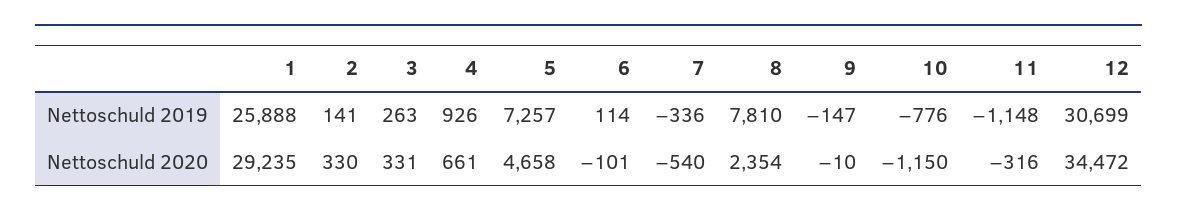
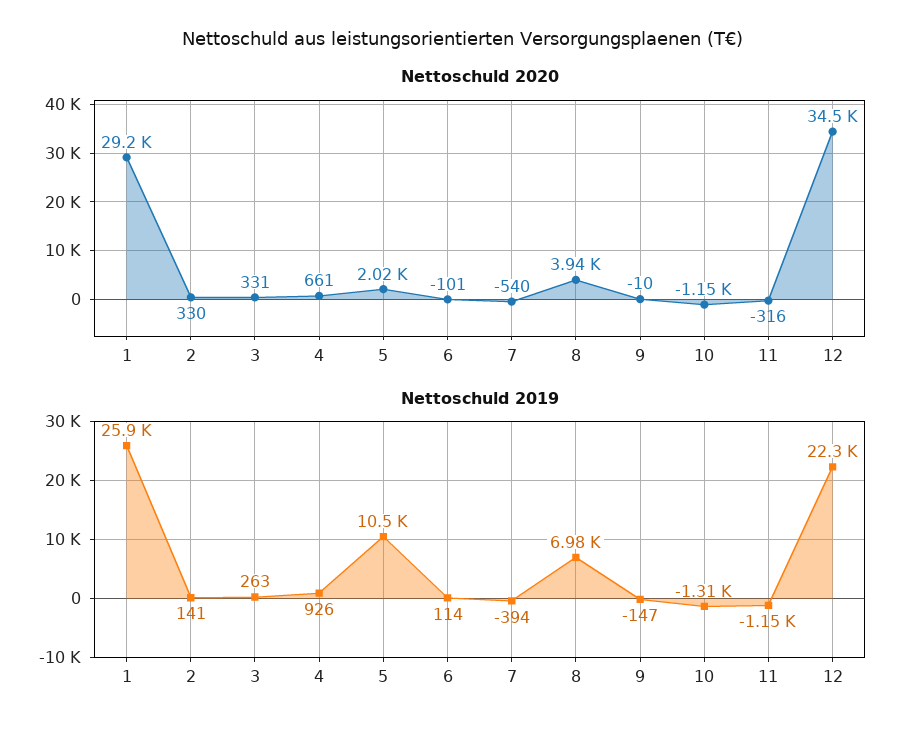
Nettoschuld 2019, 5: 7257 -> 10500
Nettoschuld 2019, 7: -336 -> -394
Nettoschuld 2019, 8: 7810 -> 6980
Nettoschuld 2019, 10: -776 -> -1310
Nettoschuld 2019, 12: 30699 -> 22300
Nettoschuld 2020, 5: 4658 -> 2020
Nettoschuld 2020, 8: 2354 -> 3940

